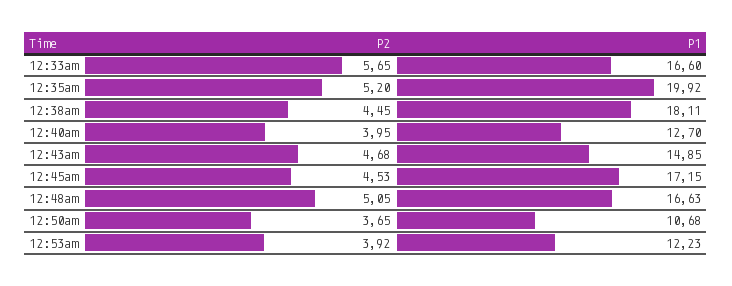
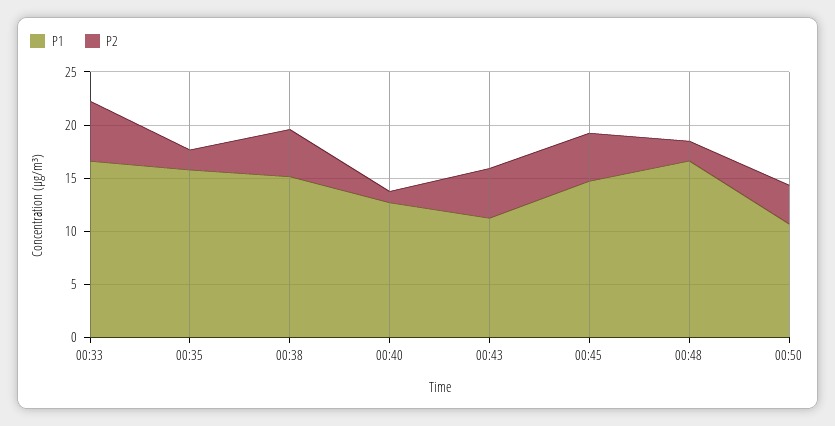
P2, 12:35am: 5.2 -> 2
P1, 12:35am: 19.92 -> 16
P1, 12:38am: 18.11 -> 15
P2, 12:40am: 3.95 -> 1
P1, 12:43am: 14.85 -> 11
P1, 12:45am: 17.15 -> 15
P2, 12:48am: 5.05 -> 2
P2, 12:53am: 3.92 -> none
P1, 12:53am: 12.23 -> none

